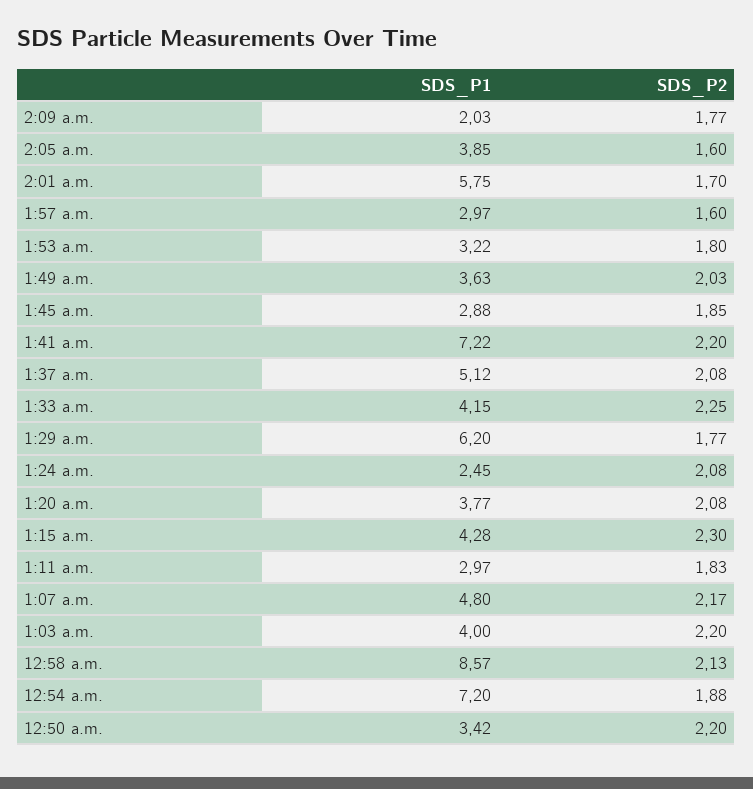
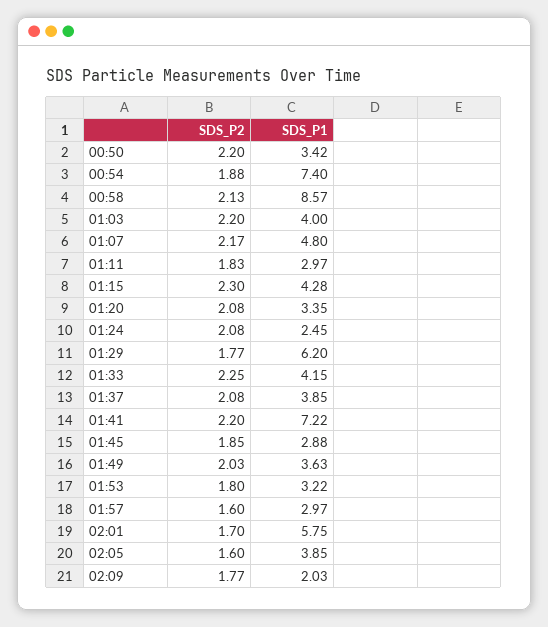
SDS_P1, 1:37 a.m.: 5.12 -> 3.85
SDS_P1, 1:20 a.m.: 3.77 -> 3.35
SDS_P1, 12:54 a.m.: 7.2 -> 7.4

